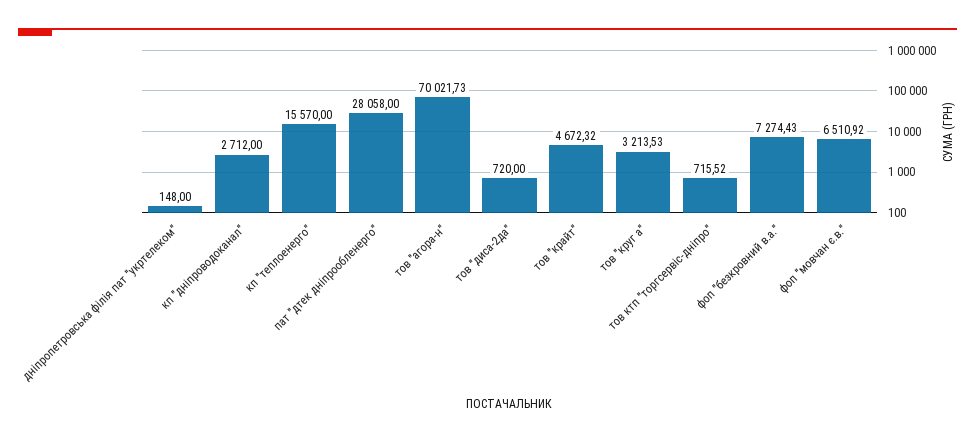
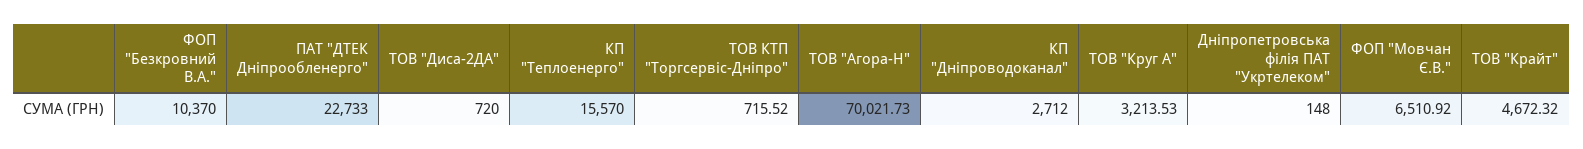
пат "дтек дніпрообленерго": 28058 -> 22733
фоп "безкровний в.а.": 7274.43 -> 10370

